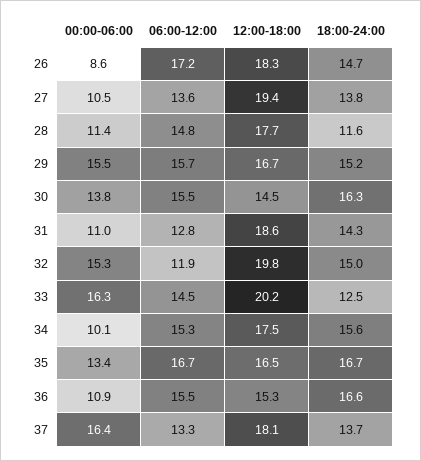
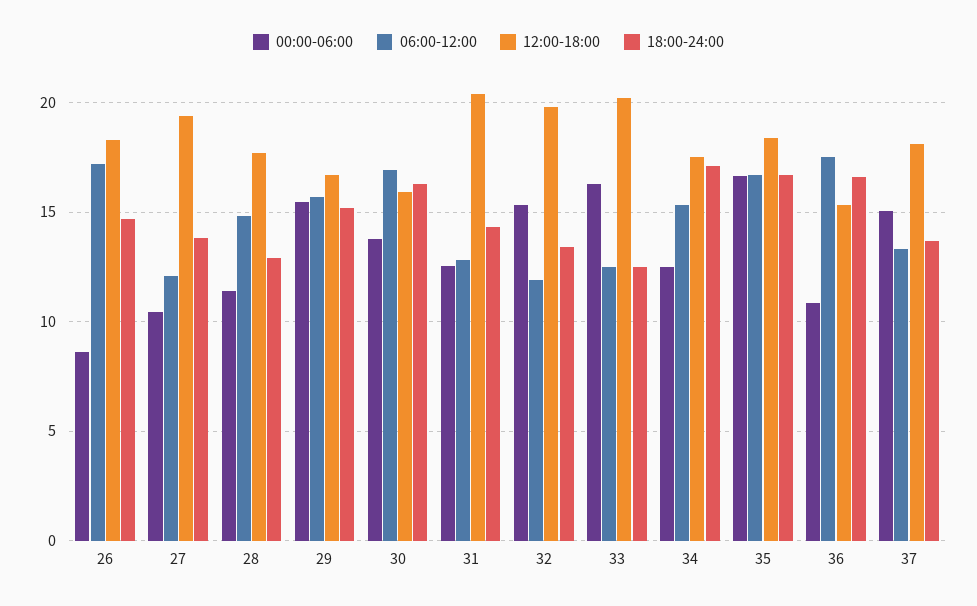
06:00-12:00, 27: 13.6 -> 12
18:00-24:00, 28: 11.6 -> 13
06:00-12:00, 30: 15.5 -> 17
12:00-18:00, 30: 14.5 -> 16
00:00-06:00, 31: 11 -> 12.5
12:00-18:00, 31: 18.6 -> 20.5
18:00-24:00, 32: 15 -> 13.5
06:00-12:00, 33: 14.5 -> 12.5
00:00-06:00, 34: 10.1 -> 12.5
18:00-24:00, 34: 15.6 -> 17
00:00-06:00, 35: 13.4 -> 16.5
12:00-18:00, 35: 16.5 -> 18.5
06:00-12:00, 36: 15.5 -> 17.5
00:00-06:00, 37: 16.4 -> 15

